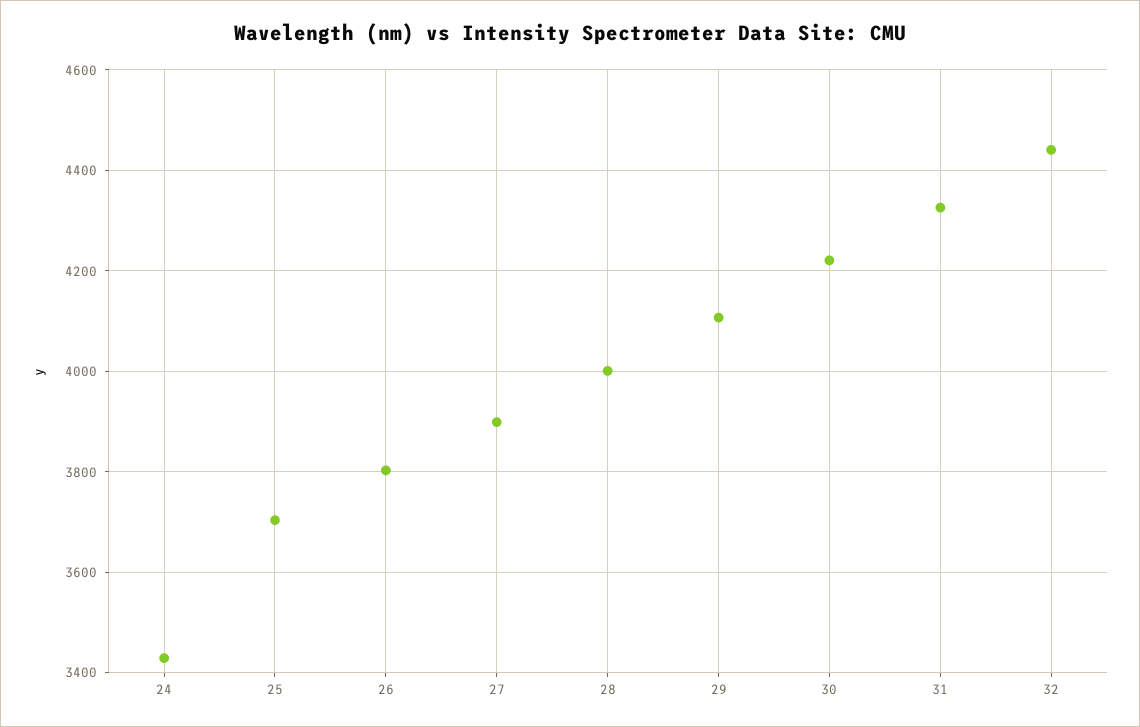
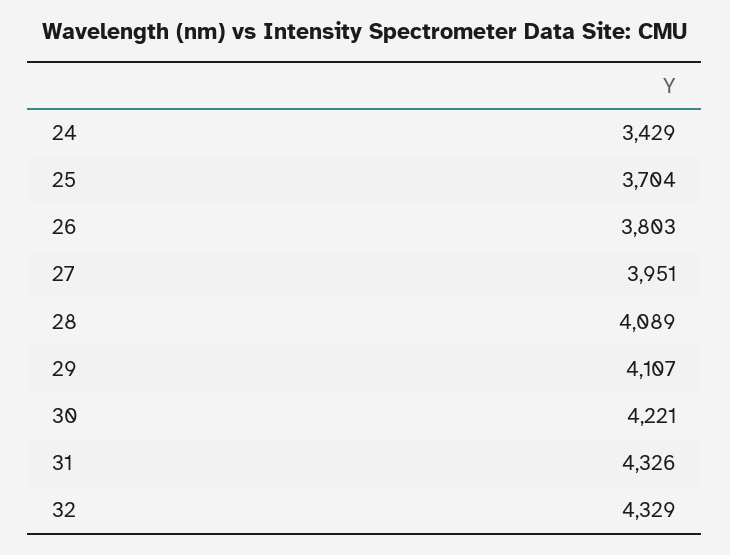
27: 3900 -> 3951
28: 4000 -> 4089
32: 4440 -> 4329

